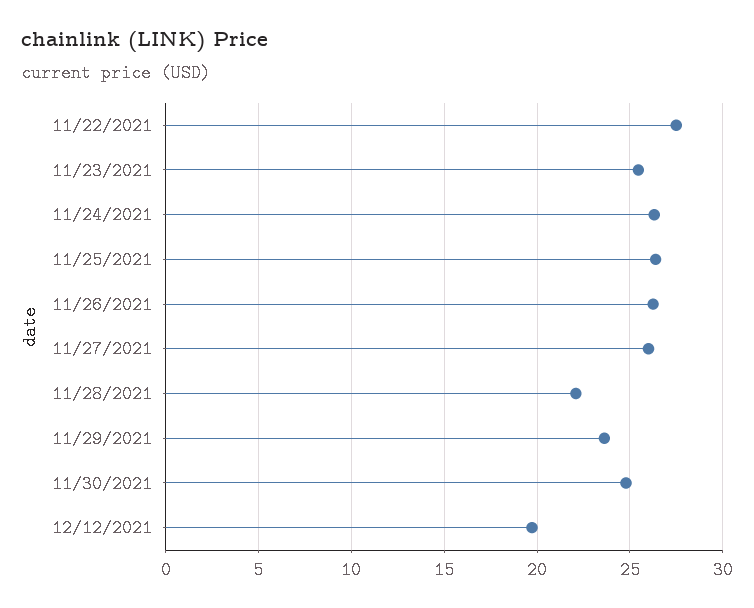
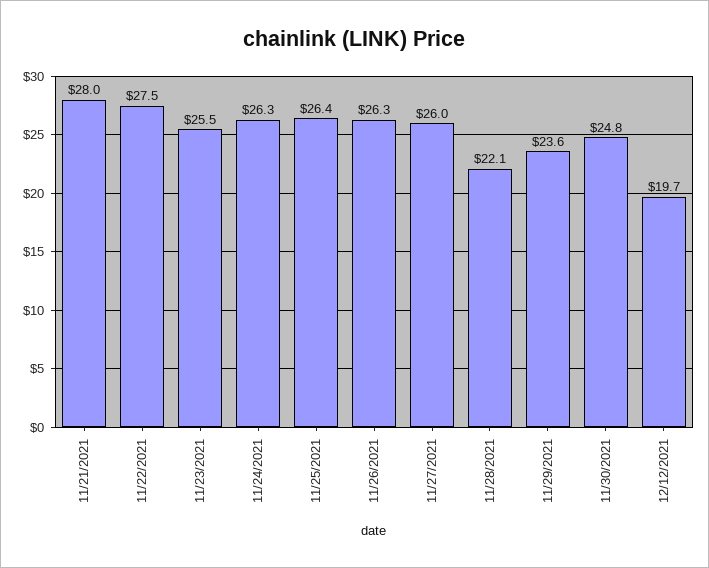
11/21/2021: none -> 28

